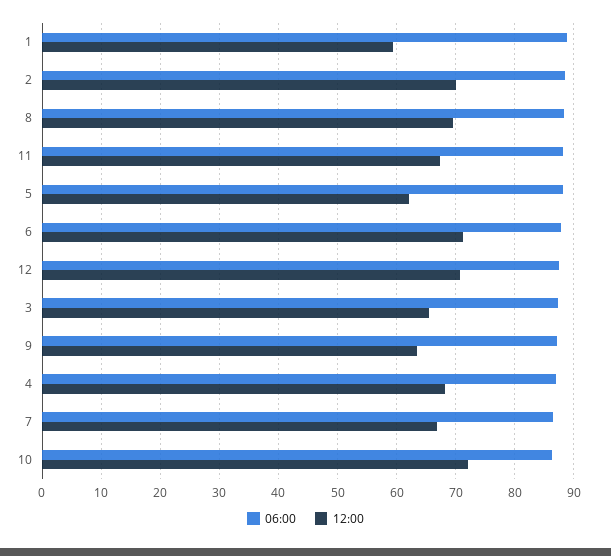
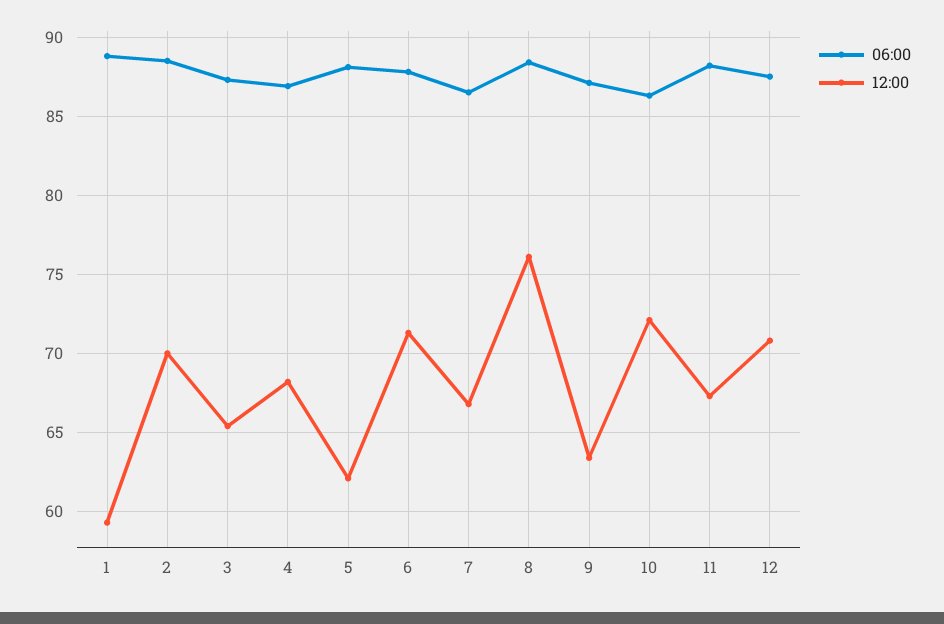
12:00, 8: 70 -> 76

